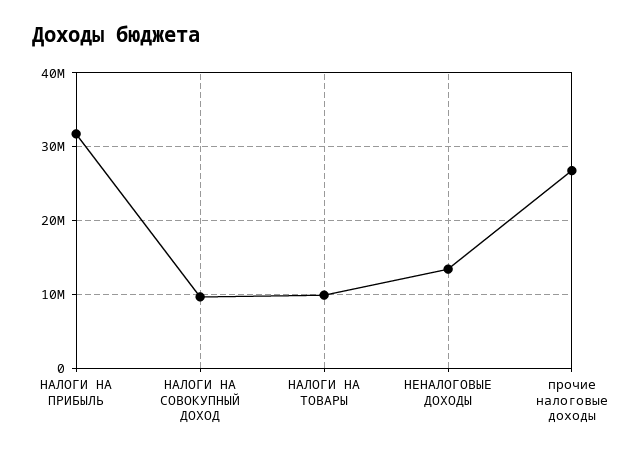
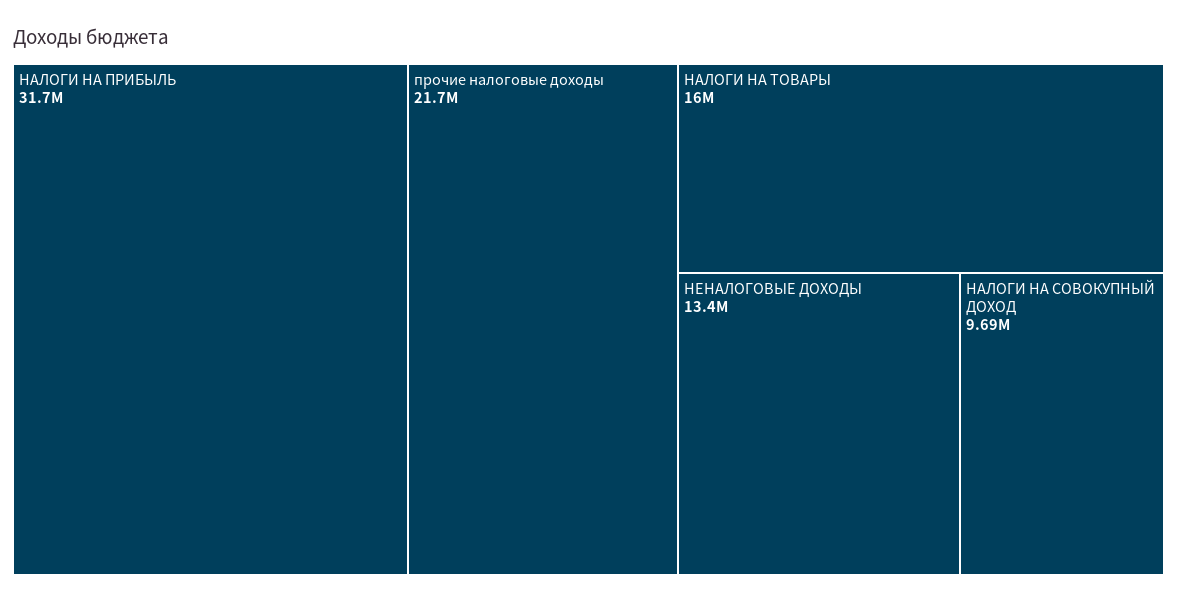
НАЛОГИ НА ТОВАРЫ: 10000000 -> 16000000
прочие налоговые доходы: 27000000 -> 21700000

